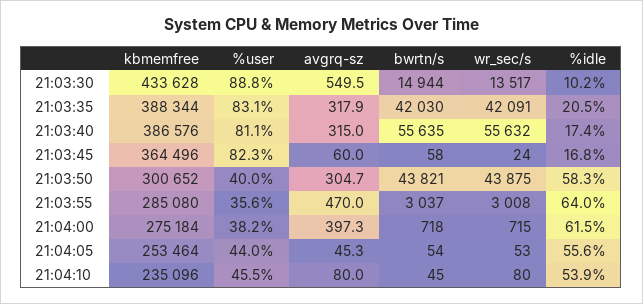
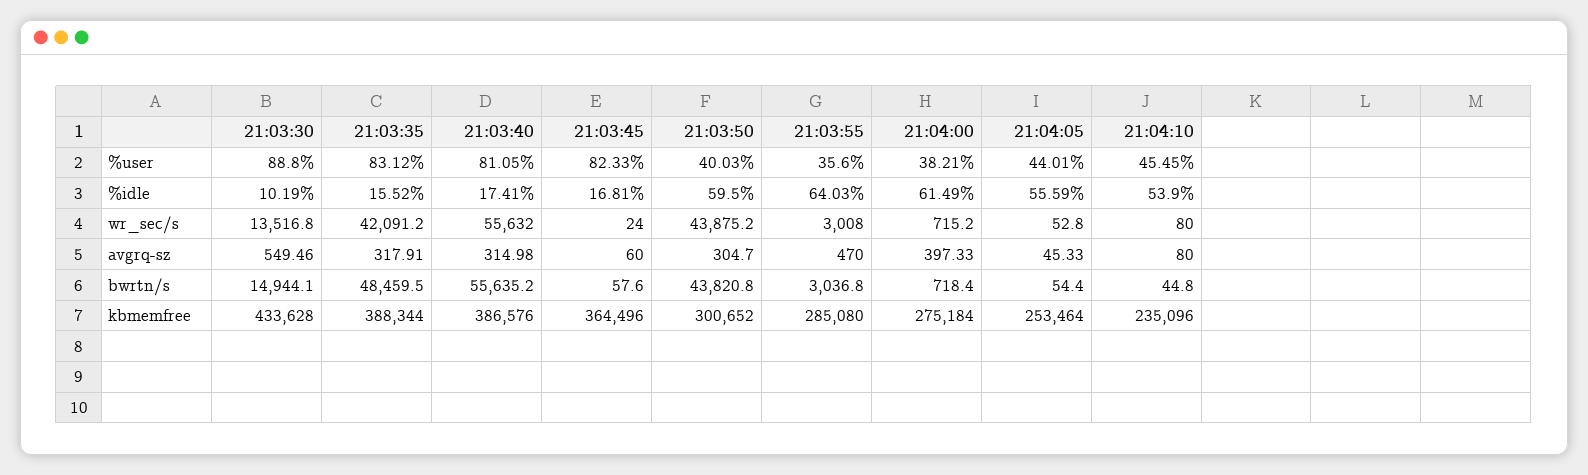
bwrtn/s, 21:03:35: 42030 -> 48459.5
%idle, 21:03:35: 20.5 -> 15.52
%idle, 21:03:50: 58.3 -> 59.5

